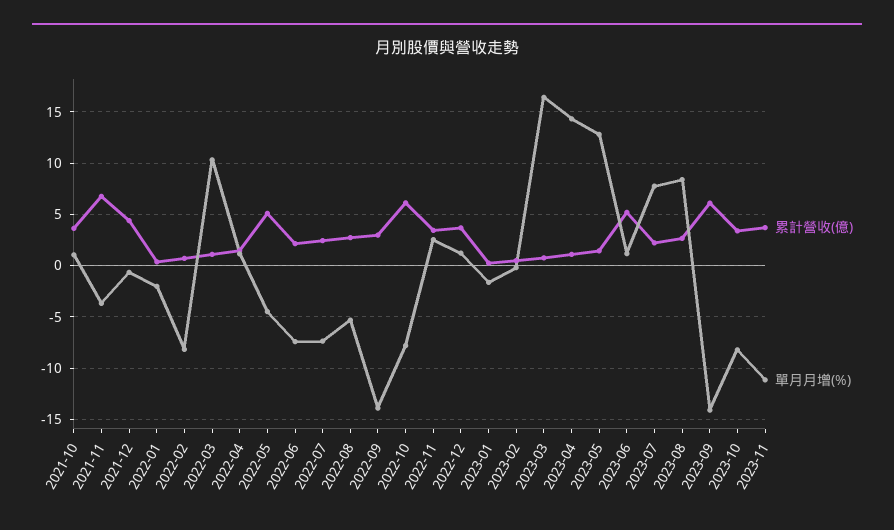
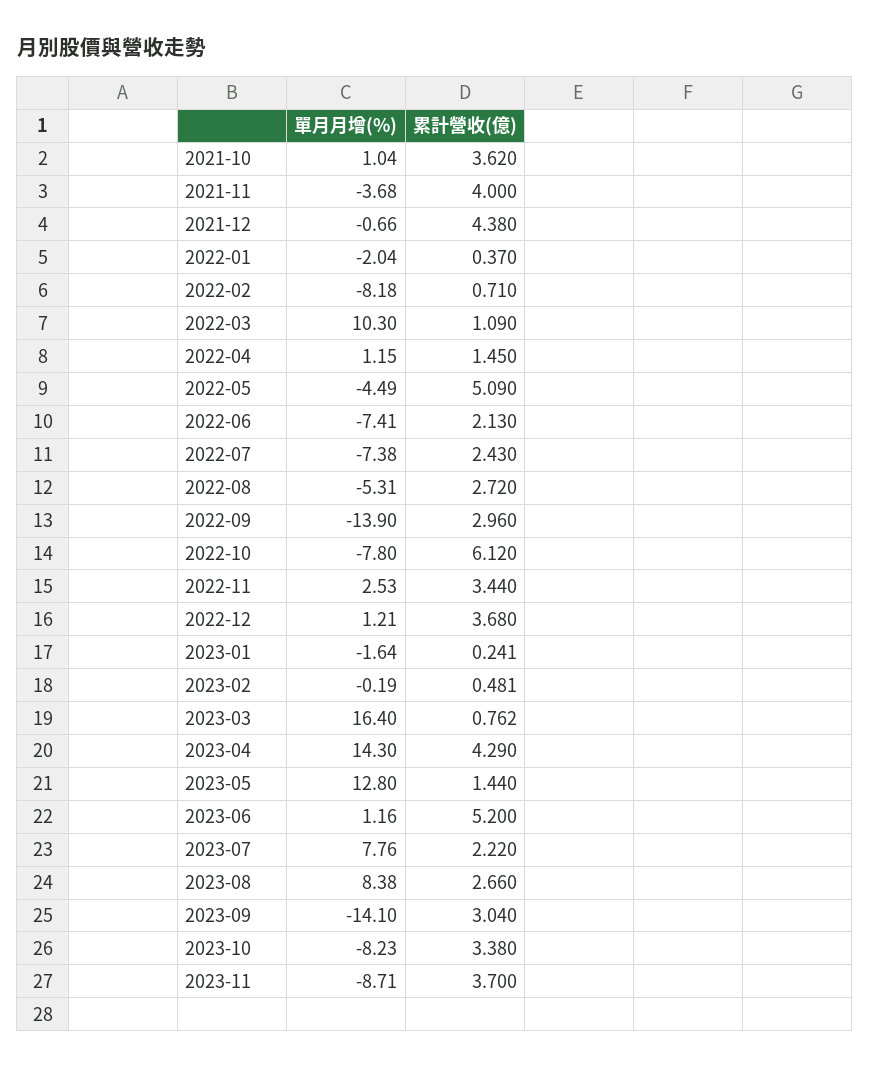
累計營收(億), 2021-11: 7 -> 4
累計營收(億), 2023-04: 1 -> 4.29
累計營收(億), 2023-09: 6 -> 3.04
單月月增(%), 2023-11: -11 -> -8.71

